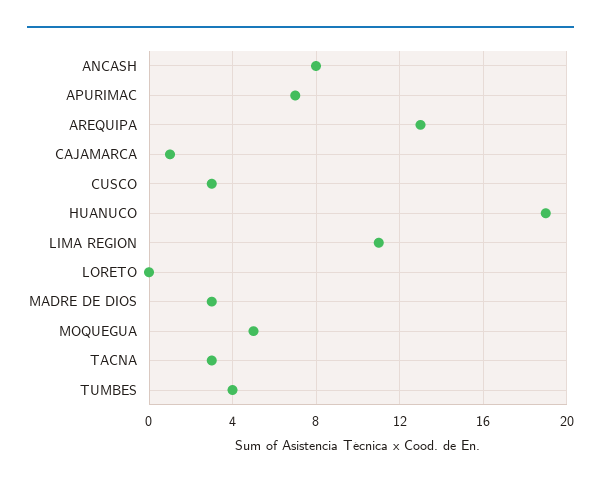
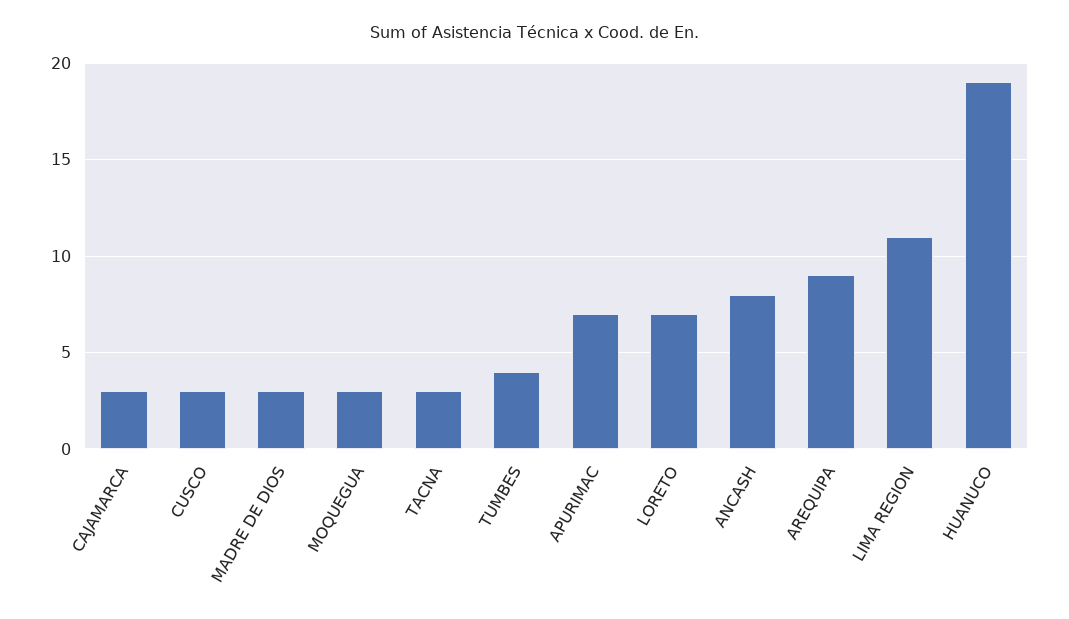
AREQUIPA: 13 -> 9
CAJAMARCA: 1 -> 3
LORETO: 0 -> 7
MOQUEGUA: 5 -> 3

